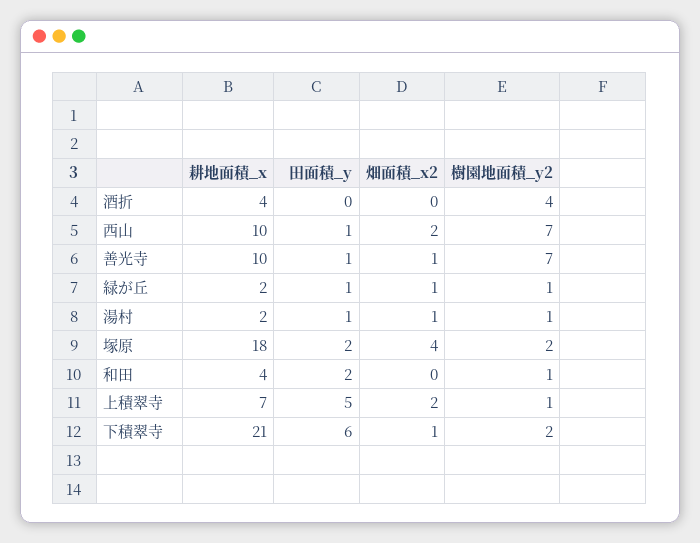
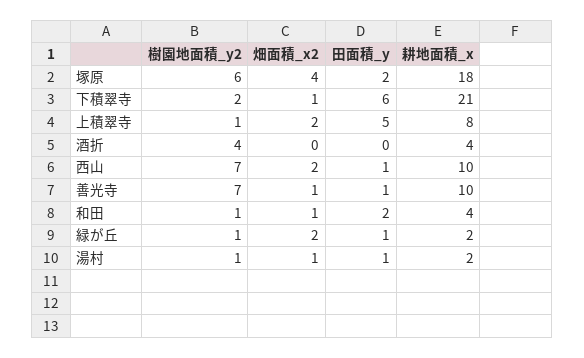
畑面積_x2, 緑が丘: 1 -> 2
樹園地面積_y2, 塚原: 2 -> 6
畑面積_x2, 和田: 0 -> 1
耕地面積_x, 上積翠寺: 7 -> 8

